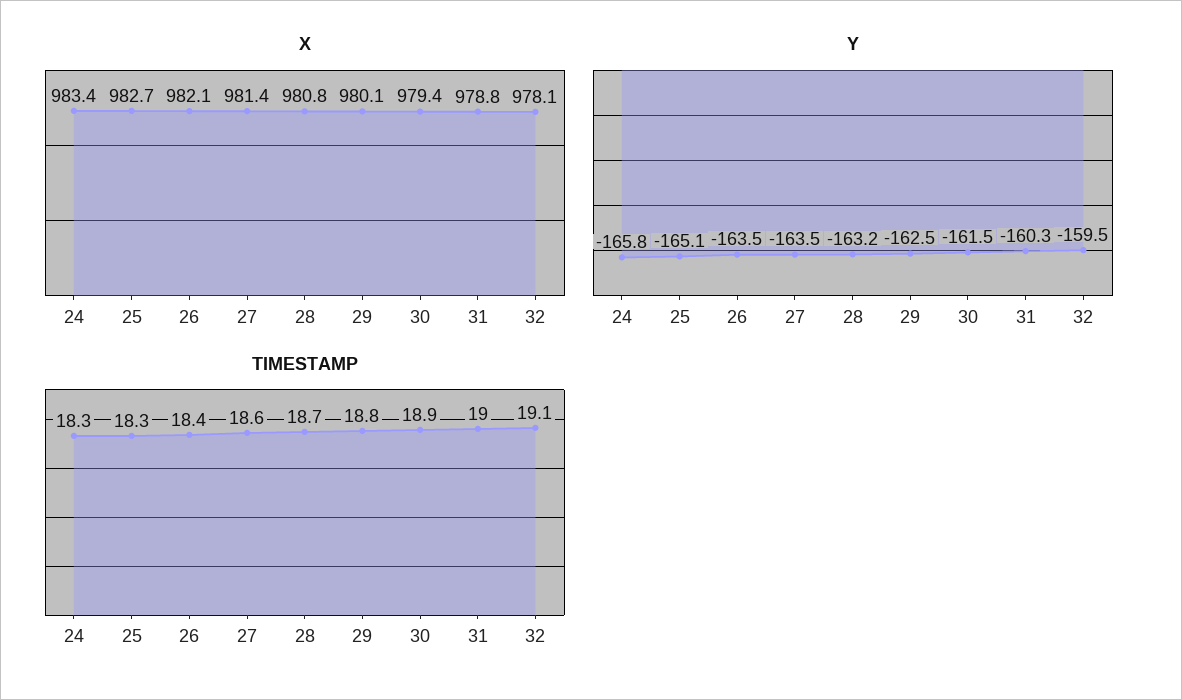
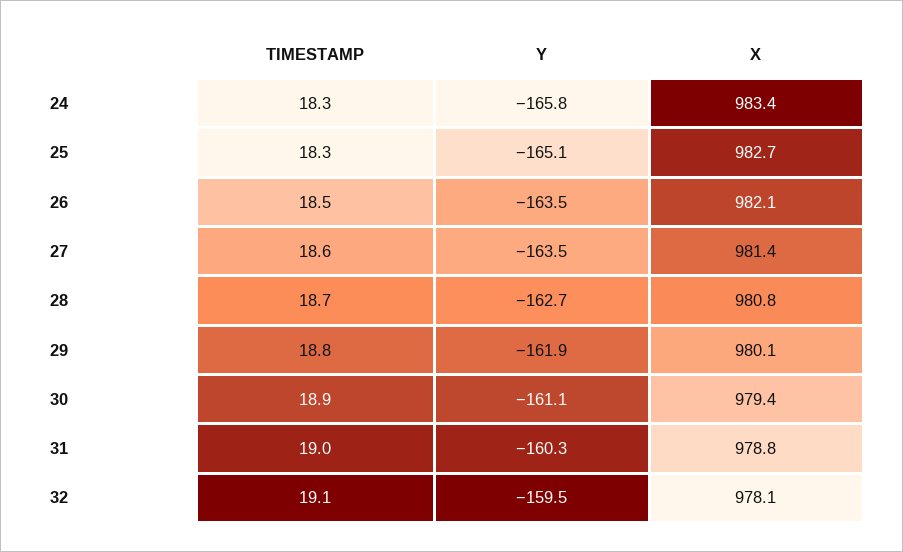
Y, 28: -163.2 -> -162.7
Y, 29: -162.5 -> -161.9
Y, 30: -161.5 -> -161.1
TIMESTAMP, 26: 18.4 -> 18.5

